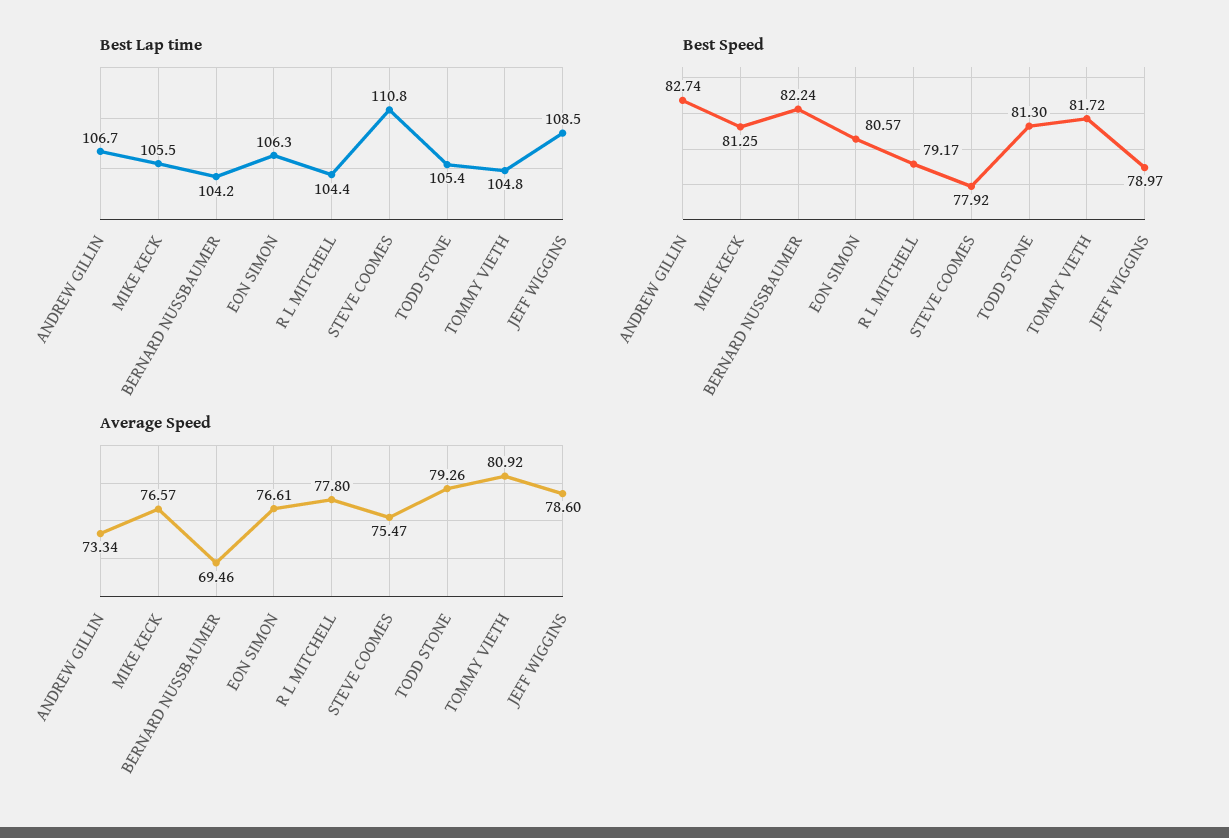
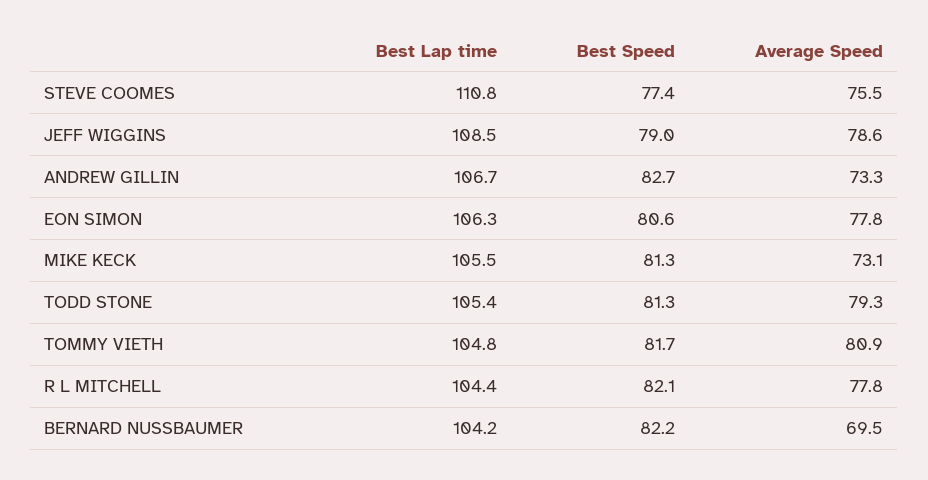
Best Speed, R L MITCHELL: 79.17 -> 82.1
Best Speed, STEVE COOMES: 77.92 -> 77.4
Average Speed, MIKE KECK: 76.57 -> 73.1
Average Speed, EON SIMON: 76.61 -> 77.8

